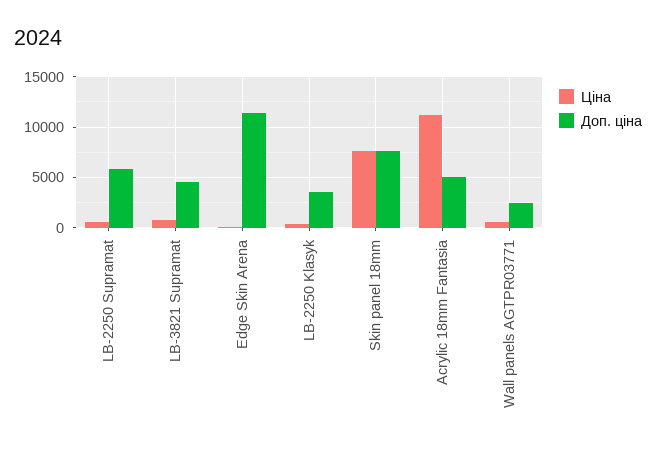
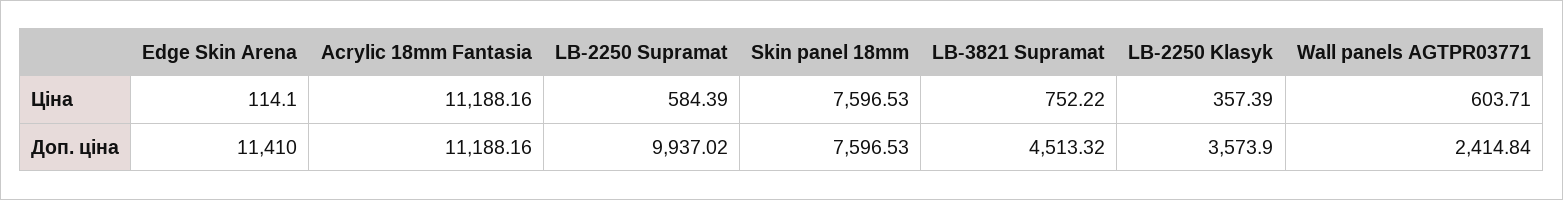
Доп. ціна, LB-2250 Supramat: 6000 -> 9937.02
Доп. ціна, Acrylic 18mm Fantasia: 5000 -> 11188.16

